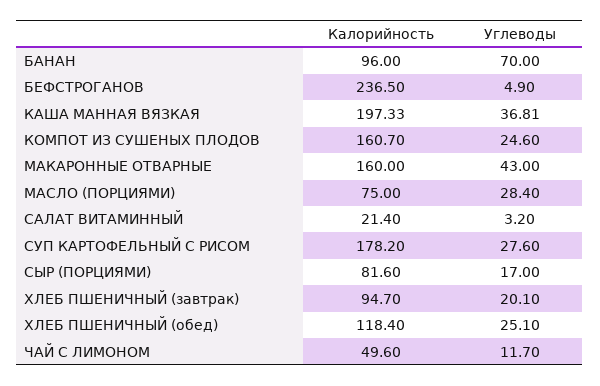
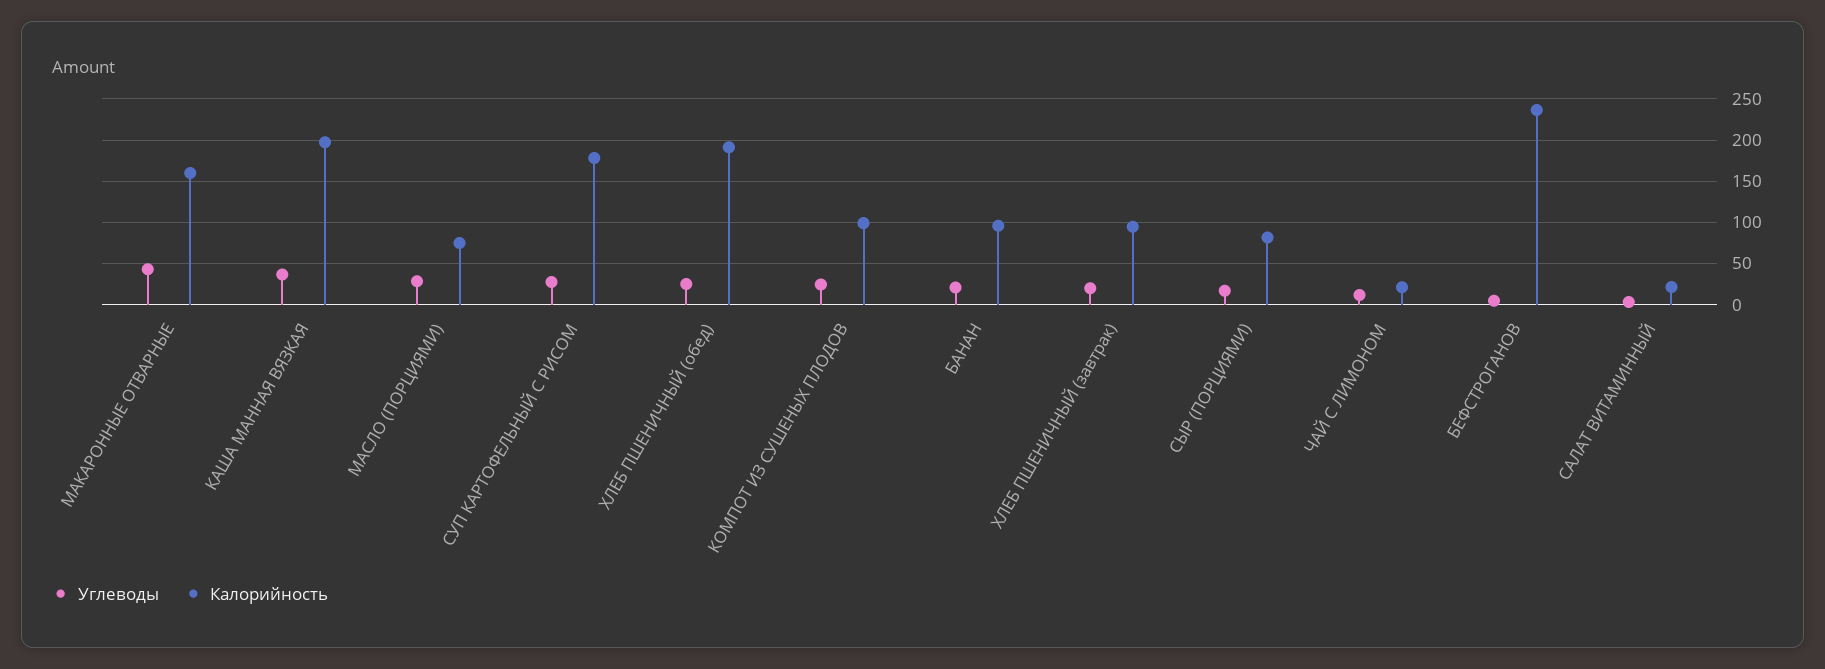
Углеводы, БАНАН: 70 -> 20
Калорийность, КОМПОТ ИЗ СУШЕНЫХ ПЛОДОВ: 160.7 -> 100
Калорийность, ХЛЕБ ПШЕНИЧНЫЙ (обед): 118.4 -> 190
Калорийность, ЧАЙ С ЛИМОНОМ: 49.6 -> 20

